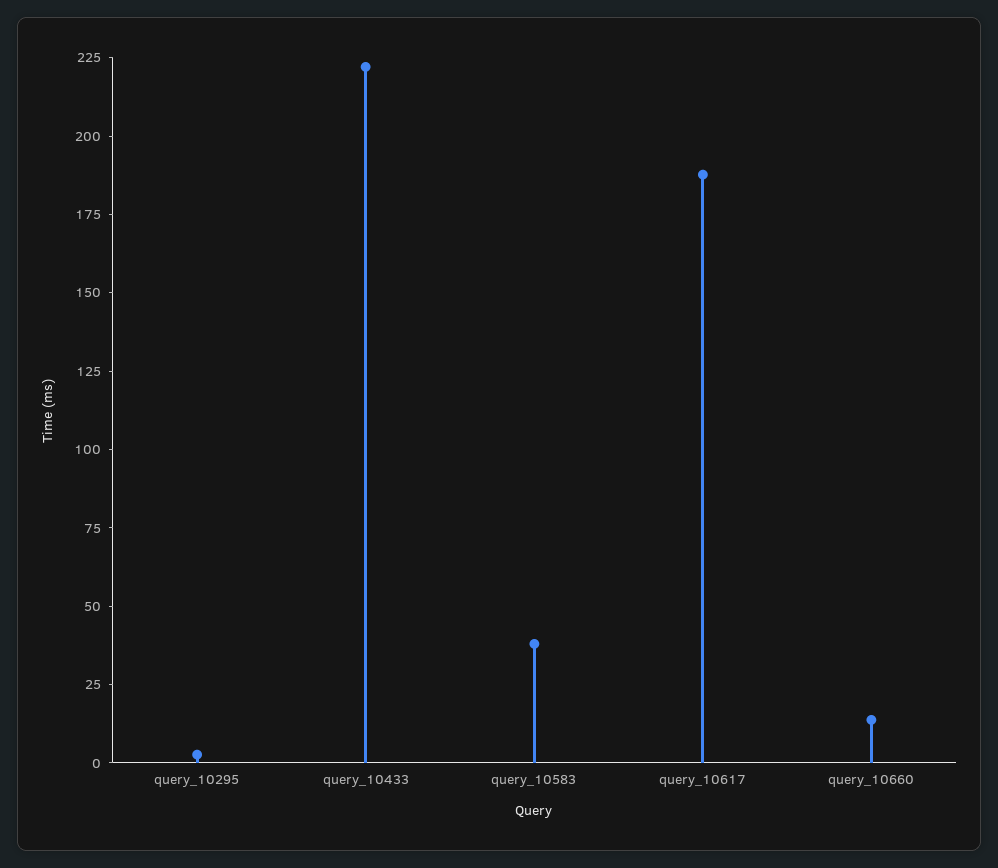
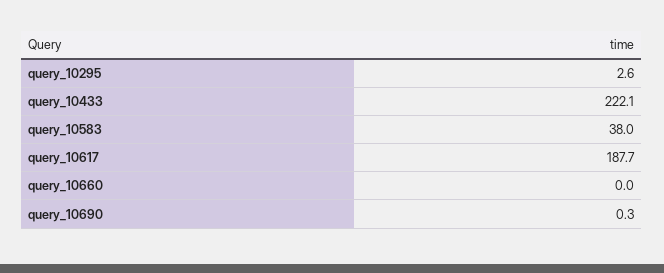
query_10660: 15 -> 0
query_10690: none -> 0.3

